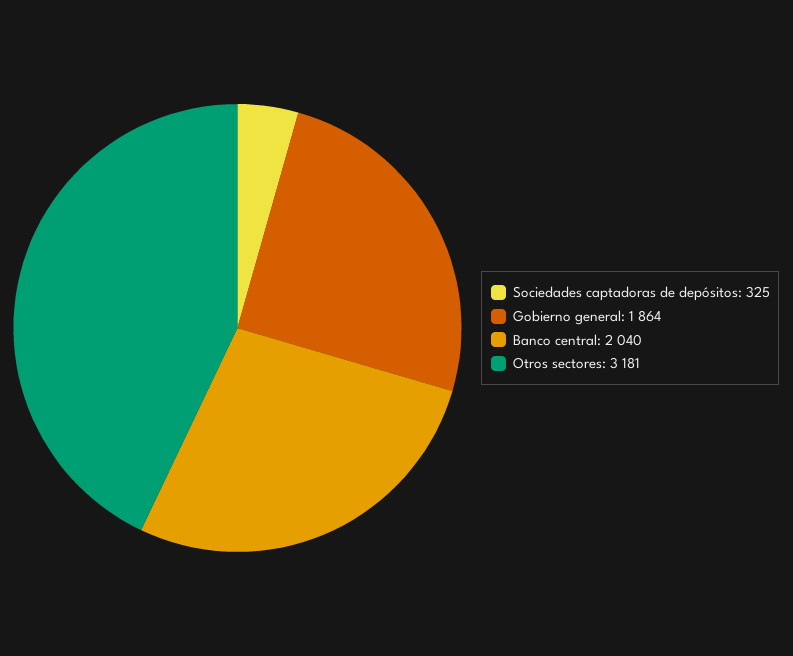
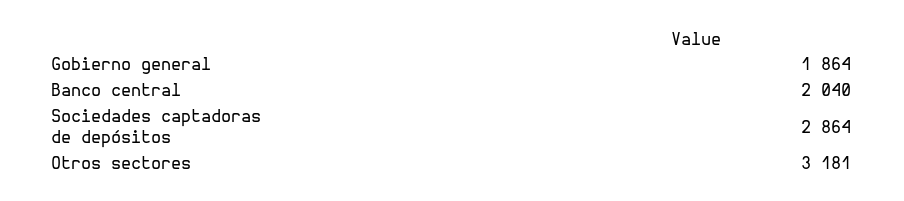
Sociedades captadoras de depósitos: 325 -> 2864

